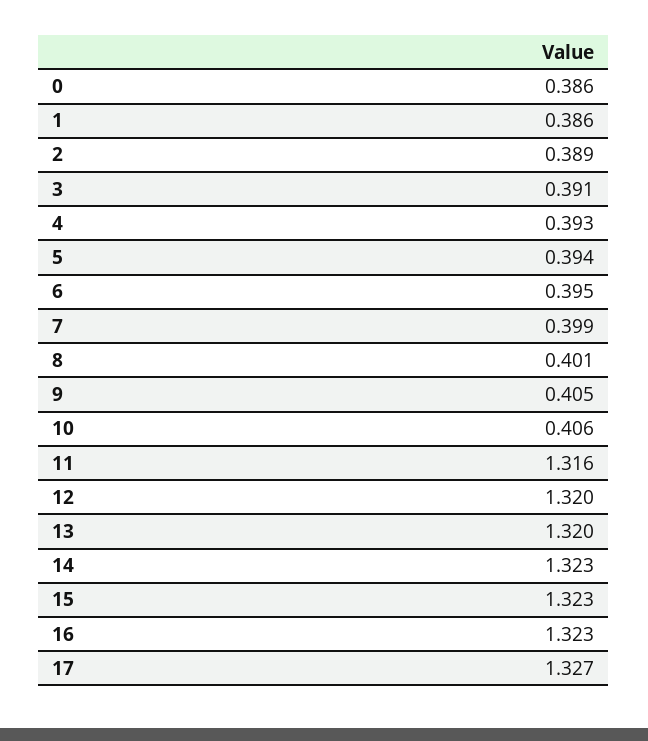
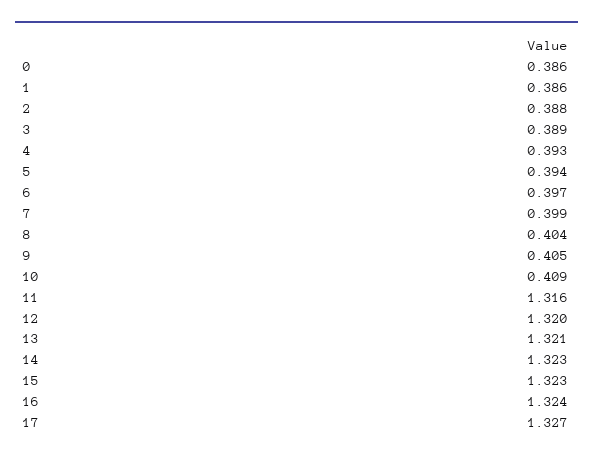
2: 0.389 -> 0.388
3: 0.391 -> 0.389
6: 0.395 -> 0.397
8: 0.401 -> 0.404
10: 0.406 -> 0.409
13: 1.32 -> 1.321
16: 1.323 -> 1.324

